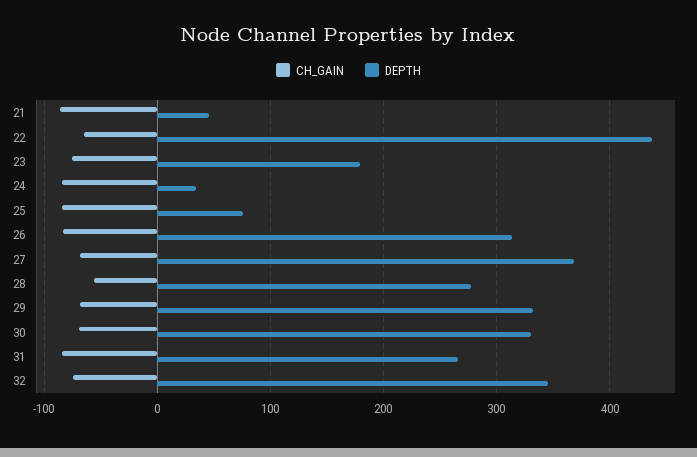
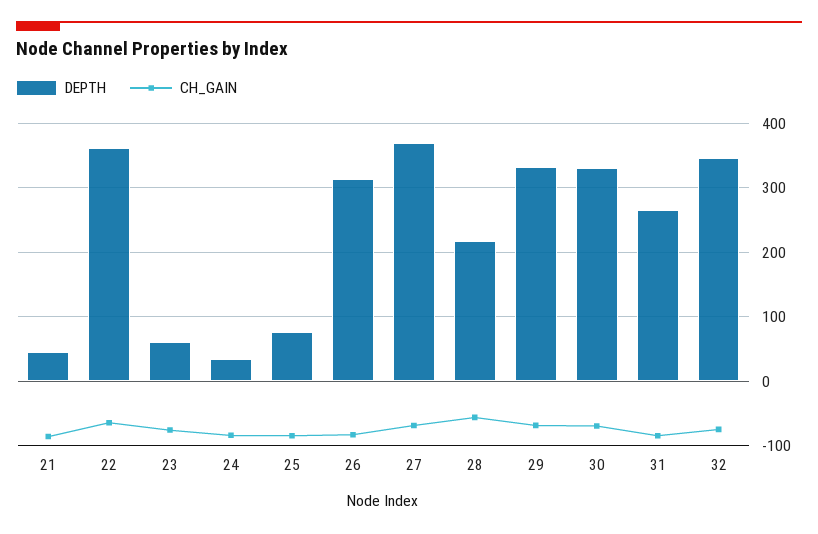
DEPTH, 22: 440 -> 360
DEPTH, 23: 180 -> 60
DEPTH, 28: 280 -> 220

